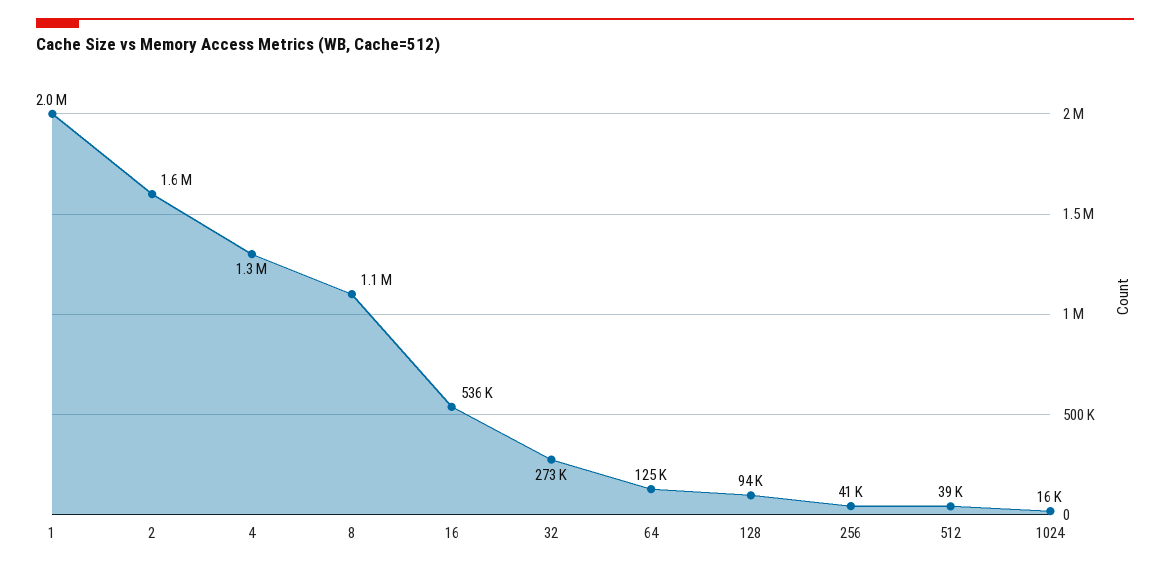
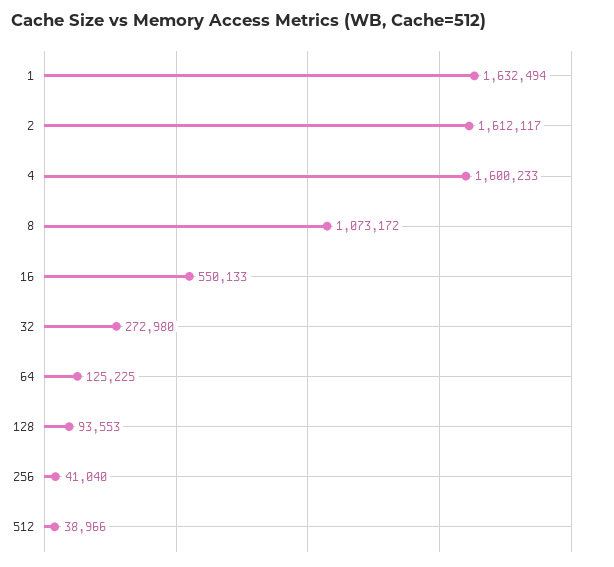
1: 2000000 -> 1632494
4: 1300000 -> 1600233
16: 536000 -> 550133
1024: 16000 -> none

